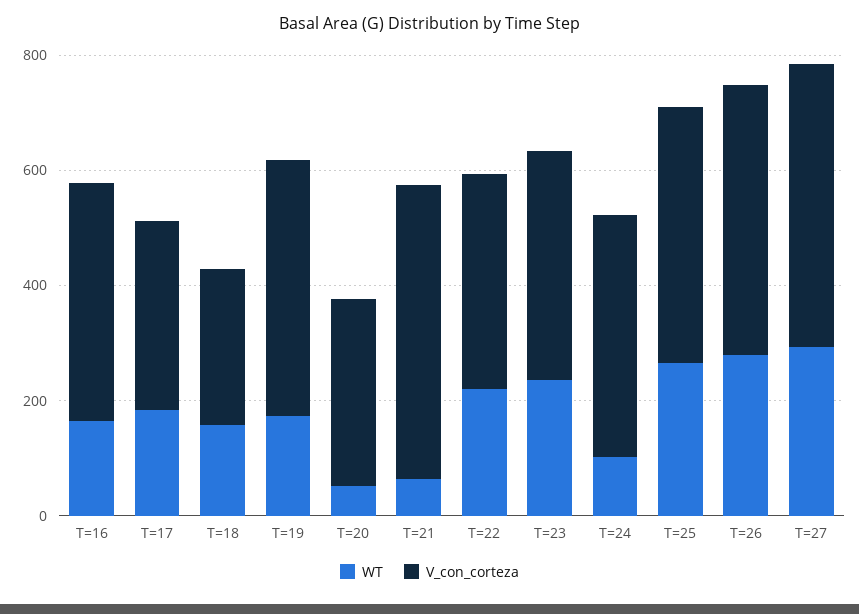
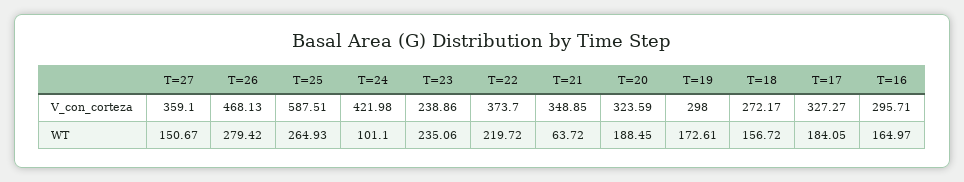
V_con_corteza, T=16: 400 -> 295.71
V_con_corteza, T=19: 450 -> 298
WT, T=20: 50 -> 188.45
V_con_corteza, T=21: 500 -> 348.85
V_con_corteza, T=23: 400 -> 238.86
V_con_corteza, T=25: 450 -> 587.51
WT, T=27: 300 -> 150.67
V_con_corteza, T=27: 500 -> 359.1

